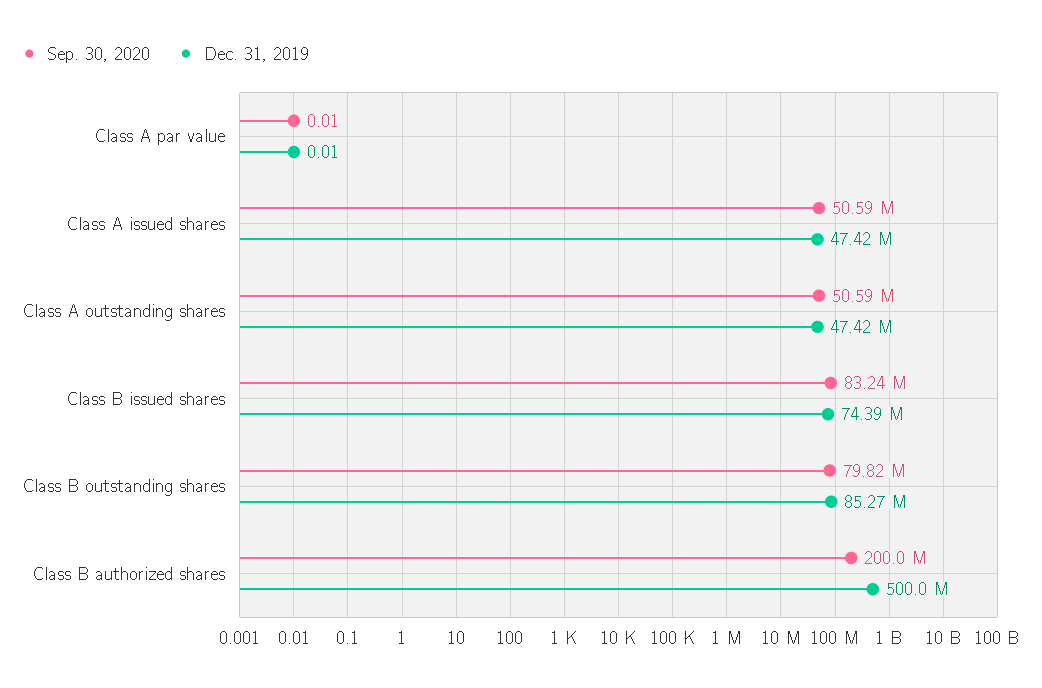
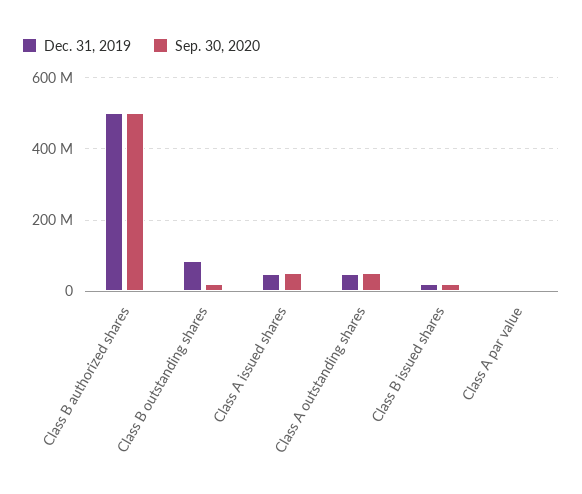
Sep. 30, 2020, Class B issued shares: 83240000 -> 20000000
Dec. 31, 2019, Class B issued shares: 74390000 -> 20000000
Sep. 30, 2020, Class B outstanding shares: 79820000 -> 20000000
Sep. 30, 2020, Class B authorized shares: 200000000 -> 500000000

